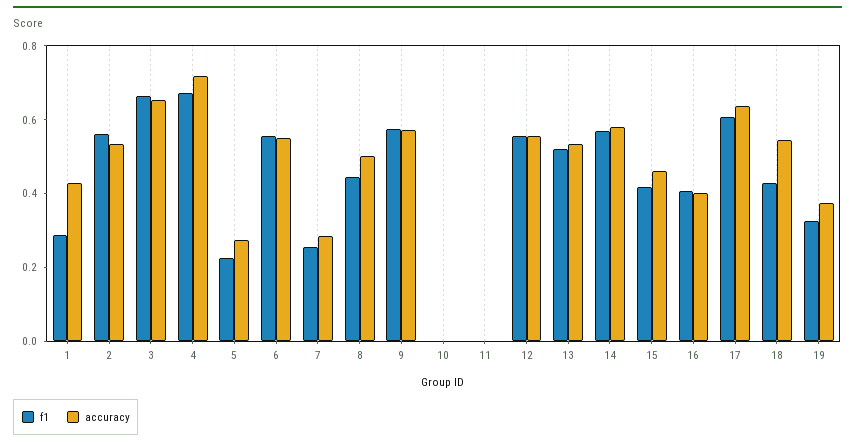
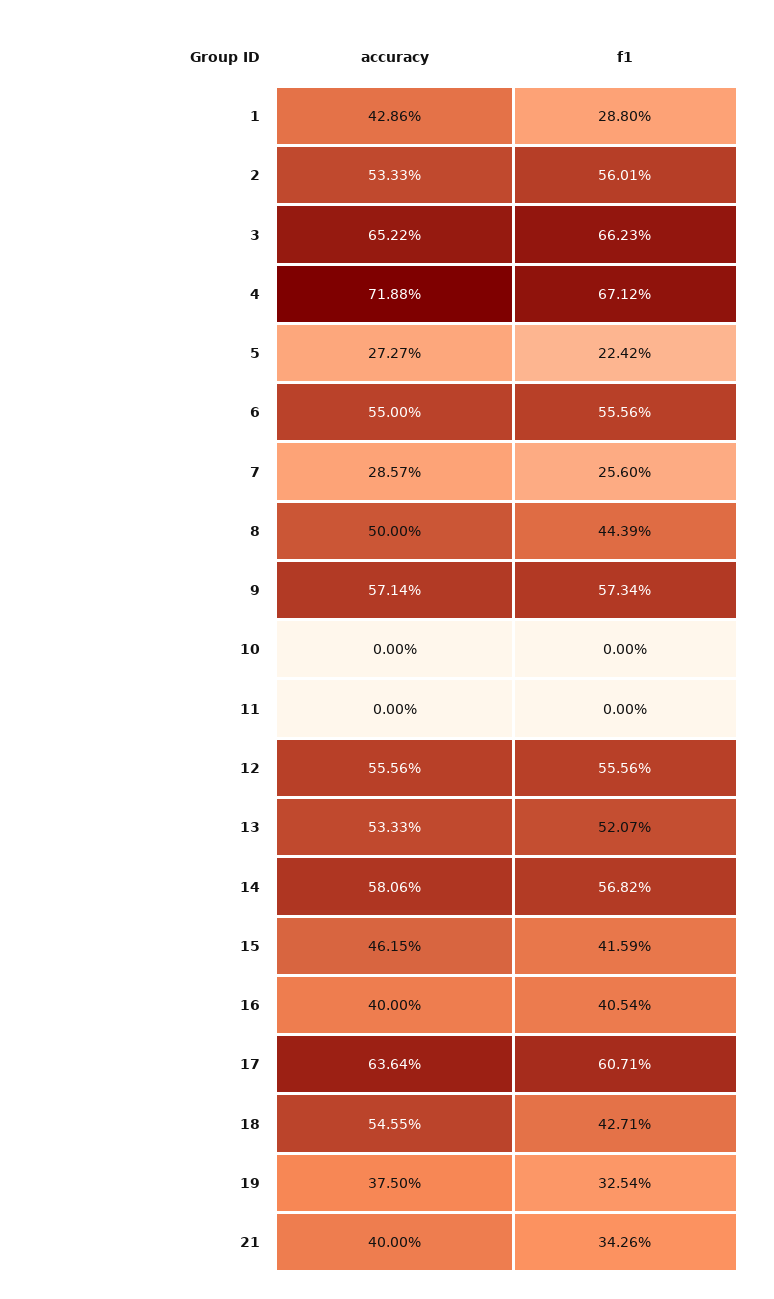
accuracy, 21: none -> 0.4
f1, 21: none -> 0.3426

